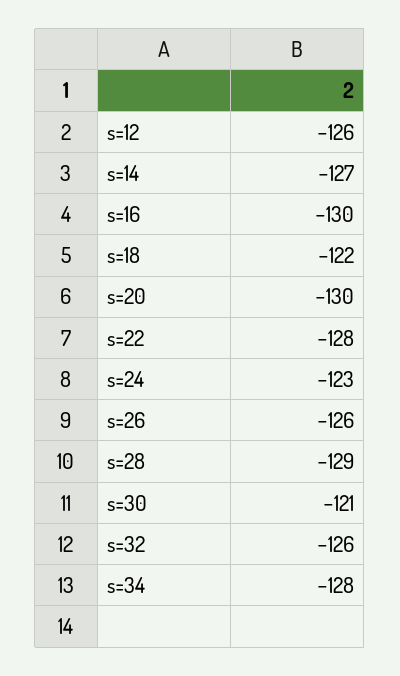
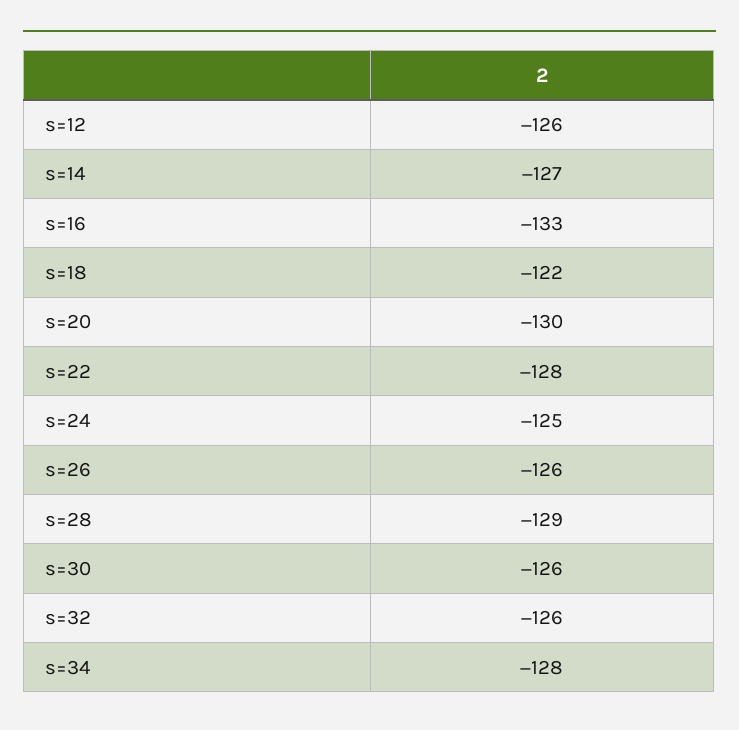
s=16: -130 -> -133
s=24: -123 -> -125
s=30: -121 -> -126

